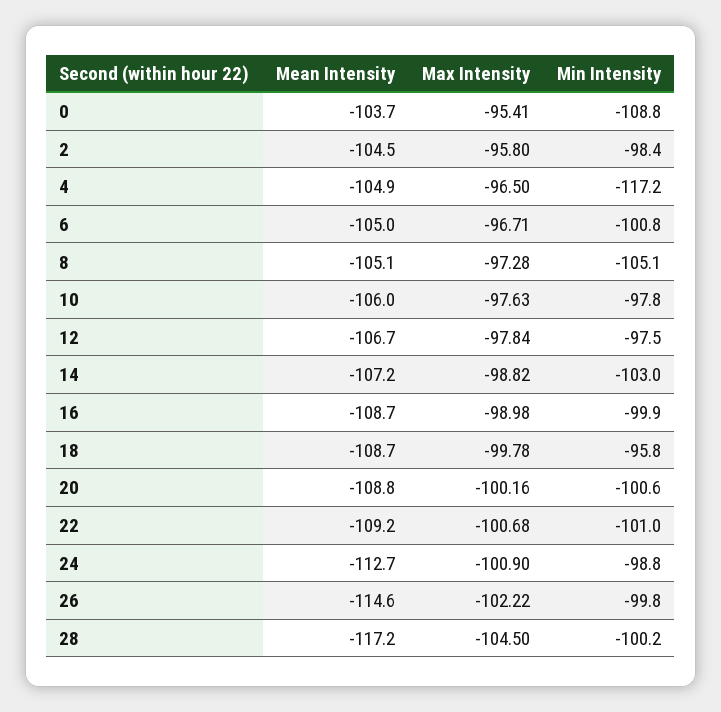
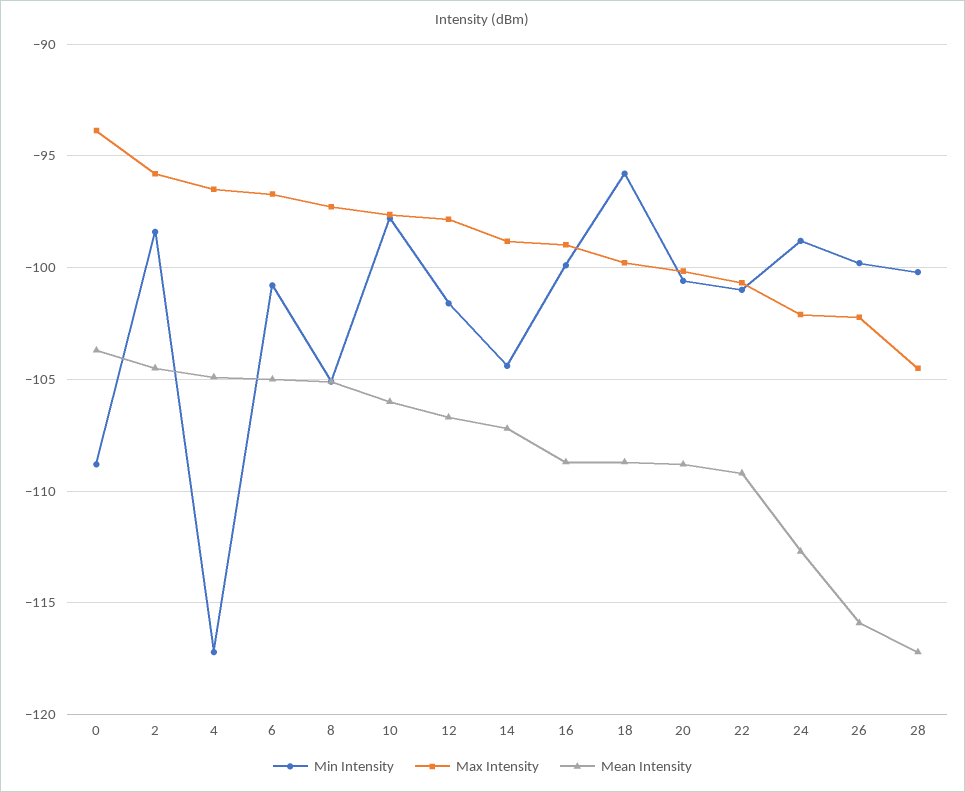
Max Intensity, 0: -95.41 -> -94
Min Intensity, 12: -97.5 -> -101.5
Min Intensity, 14: -103 -> -104.5
Max Intensity, 24: -100.9 -> -102
Mean Intensity, 26: -114.6 -> -116

